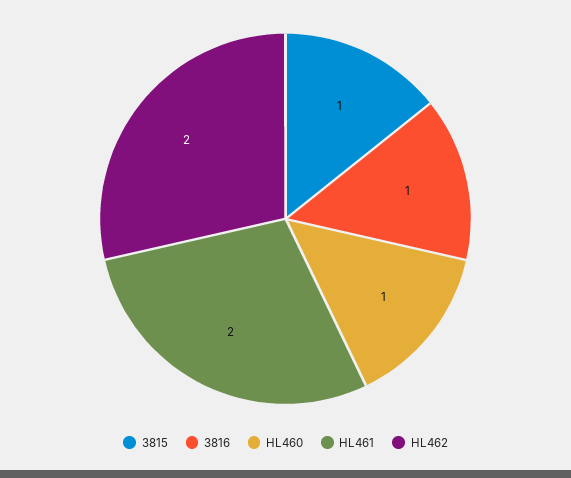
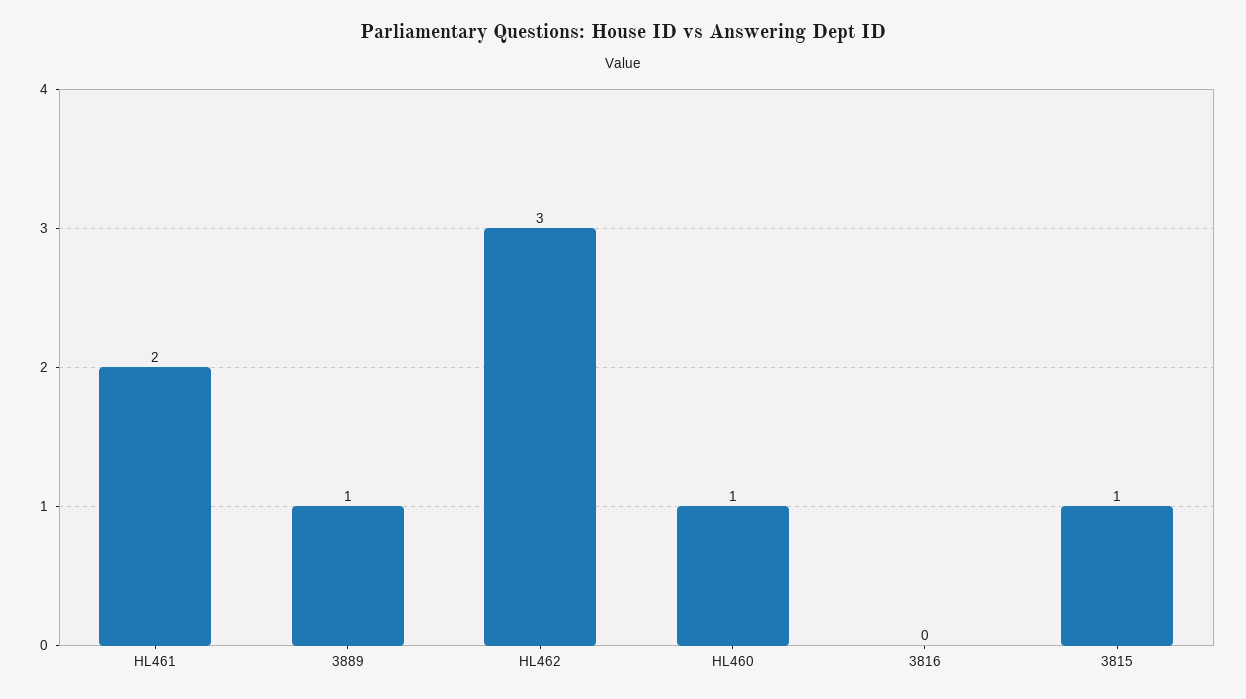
3816: 1 -> 0
HL462: 2 -> 3
3889: none -> 1

